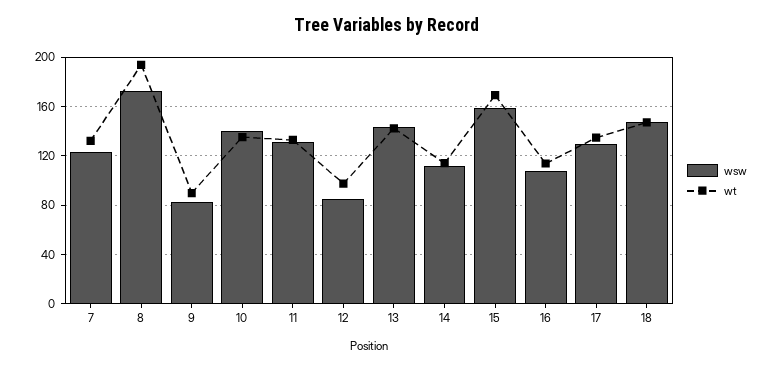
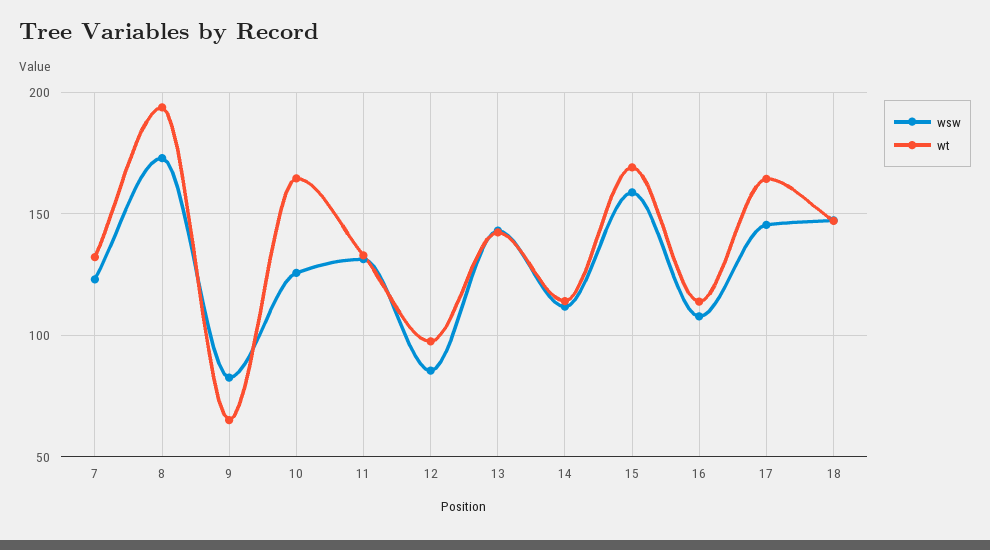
wt, 9: 90 -> 65
wsw, 10: 140 -> 125
wt, 10: 135 -> 165
wsw, 17: 130 -> 145
wt, 17: 135 -> 165

